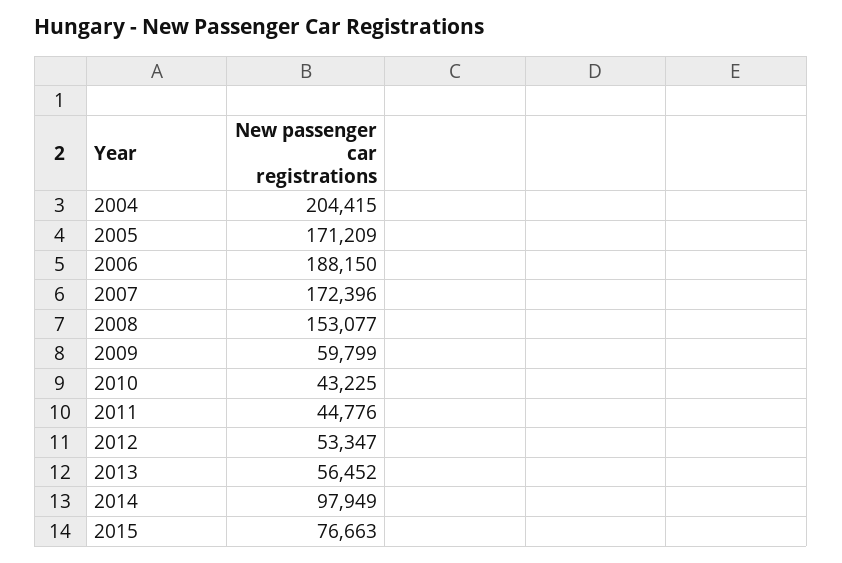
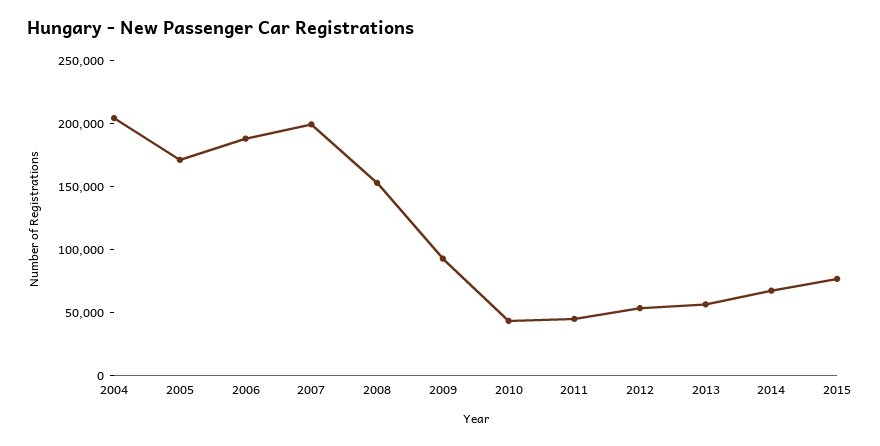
2007: 172396 -> 200000
2009: 59799 -> 90000
2014: 97949 -> 70000

